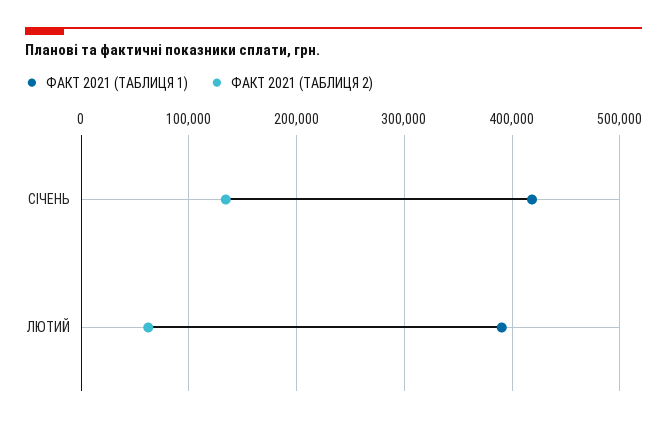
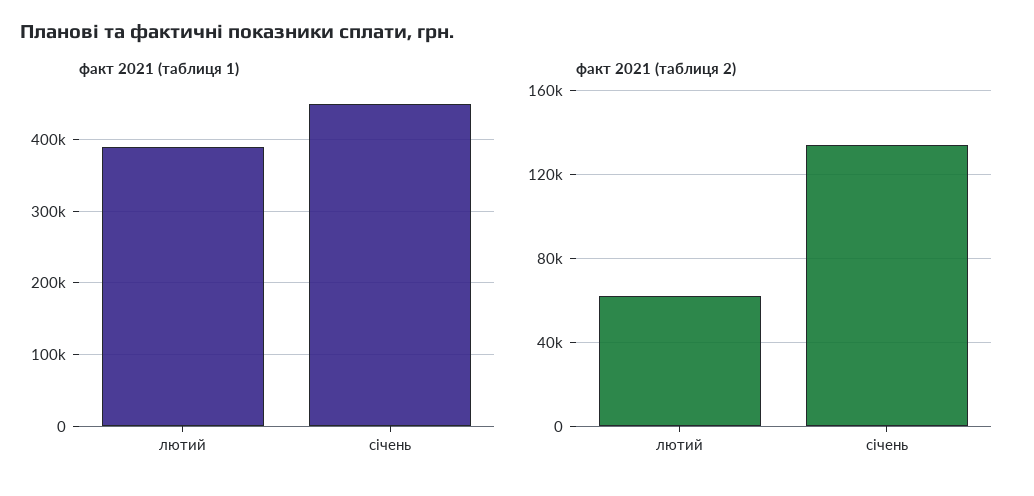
ФАКТ 2021 (ТАБЛИЦЯ 1), СІЧЕНЬ: 420000 -> 450000

